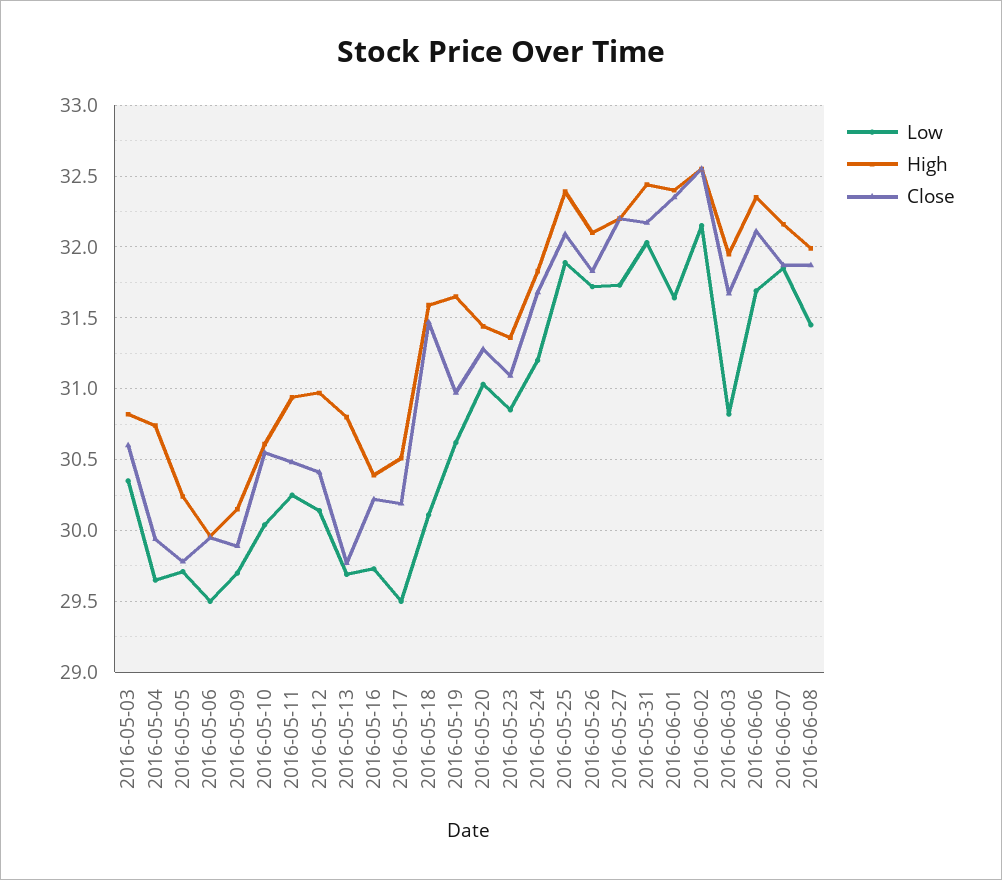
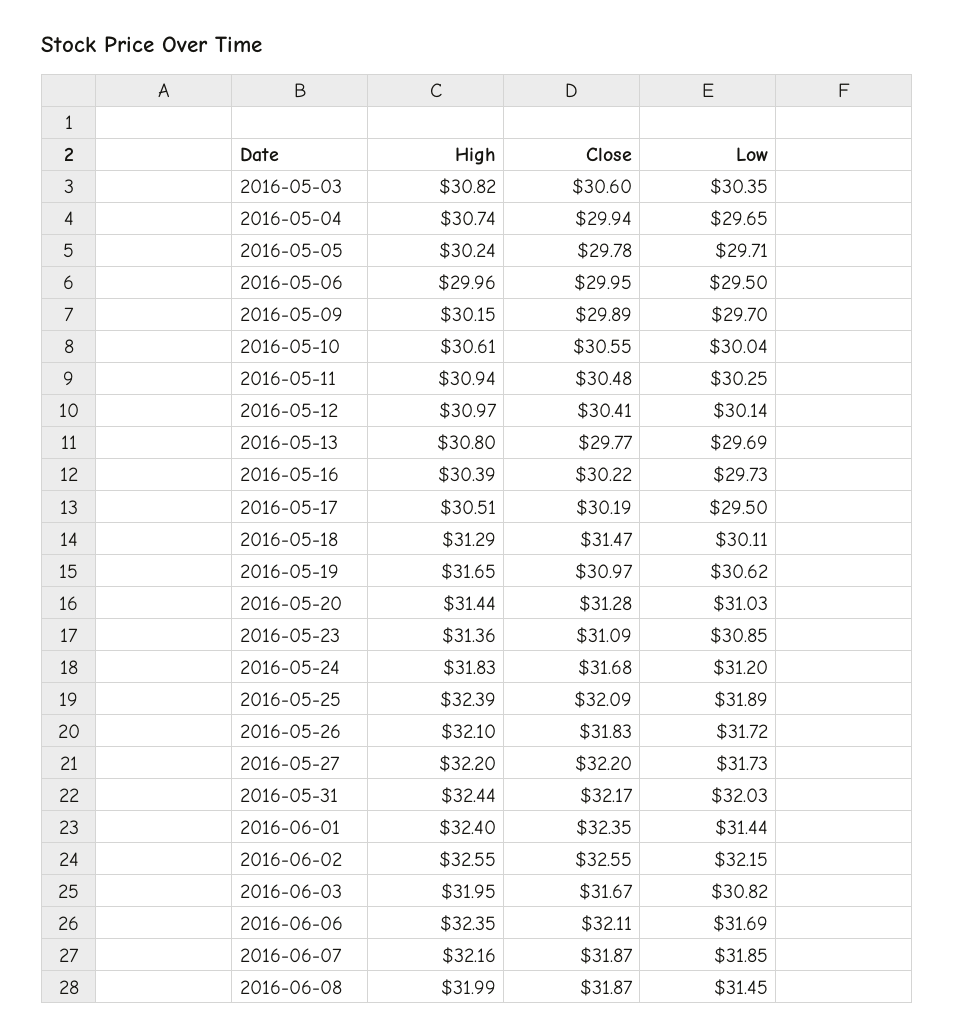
High, 2016-05-18: 31.6 -> 31.29
Low, 2016-06-01: 31.65 -> 31.44

